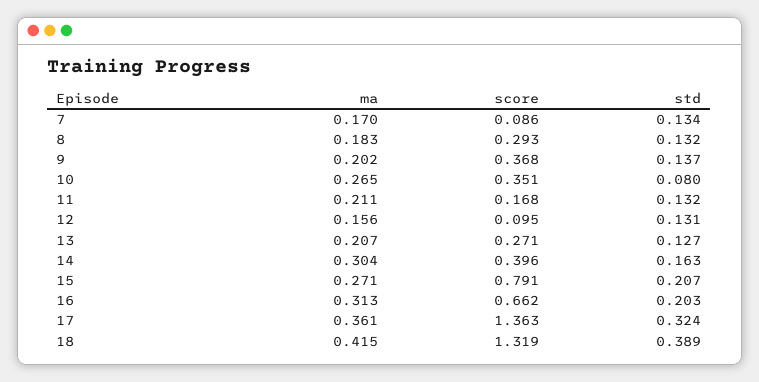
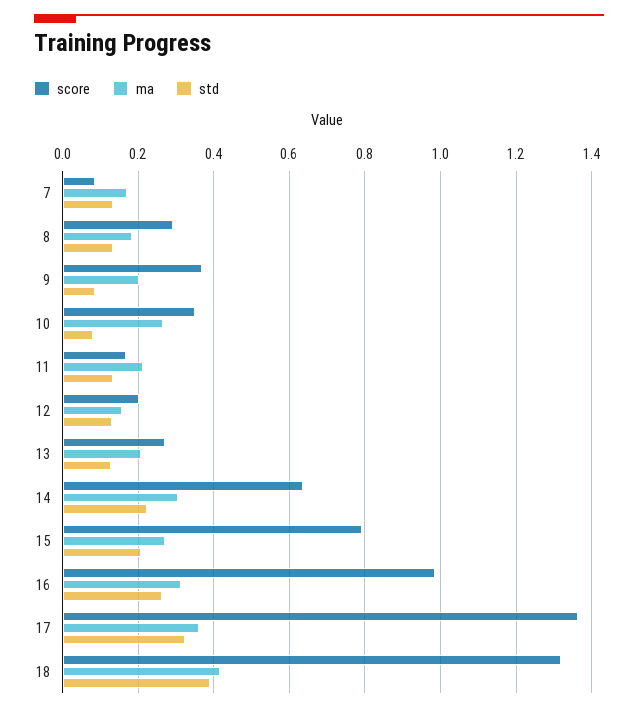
std, 9: 0.137 -> 0.08
score, 12: 0.095 -> 0.2
score, 14: 0.396 -> 0.64
std, 14: 0.163 -> 0.22
score, 16: 0.662 -> 0.98
std, 16: 0.203 -> 0.26

